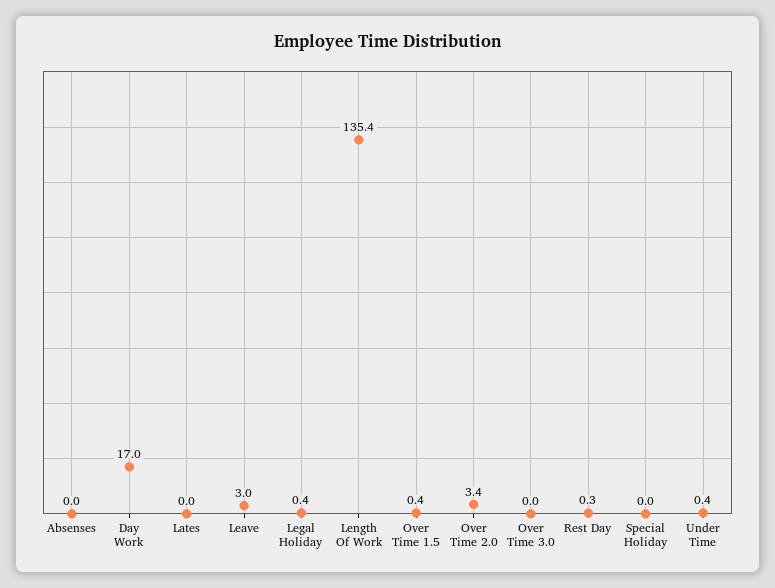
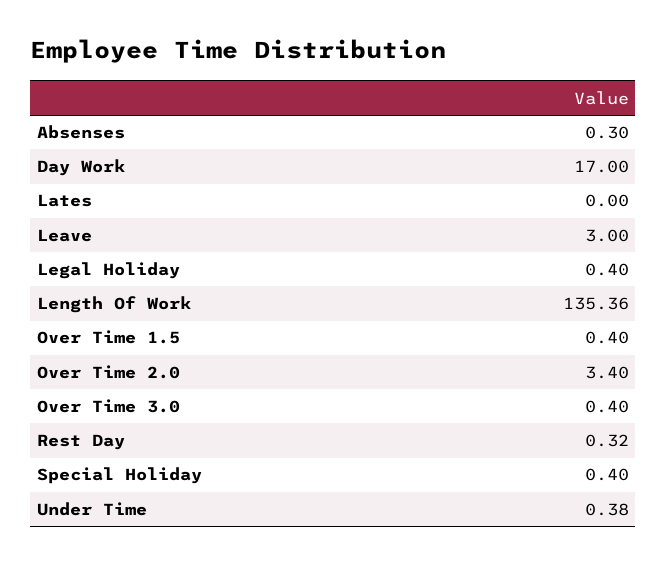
Absenses: 0 -> 0.3
Over Time 3.0: 0 -> 0.4
Special Holiday: 0 -> 0.4

